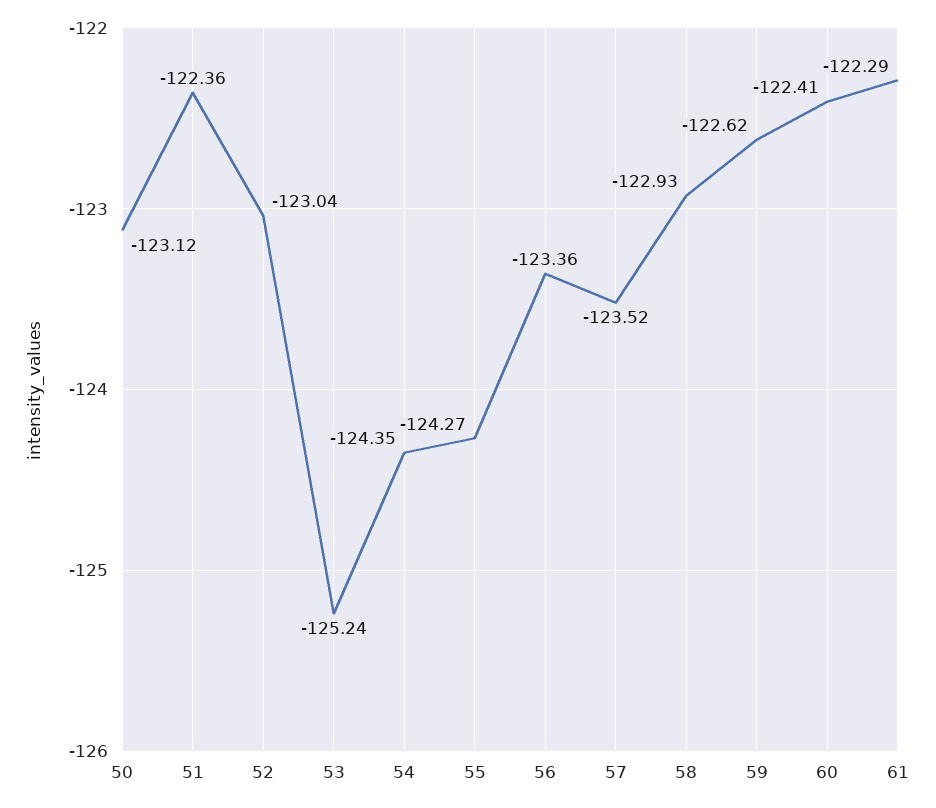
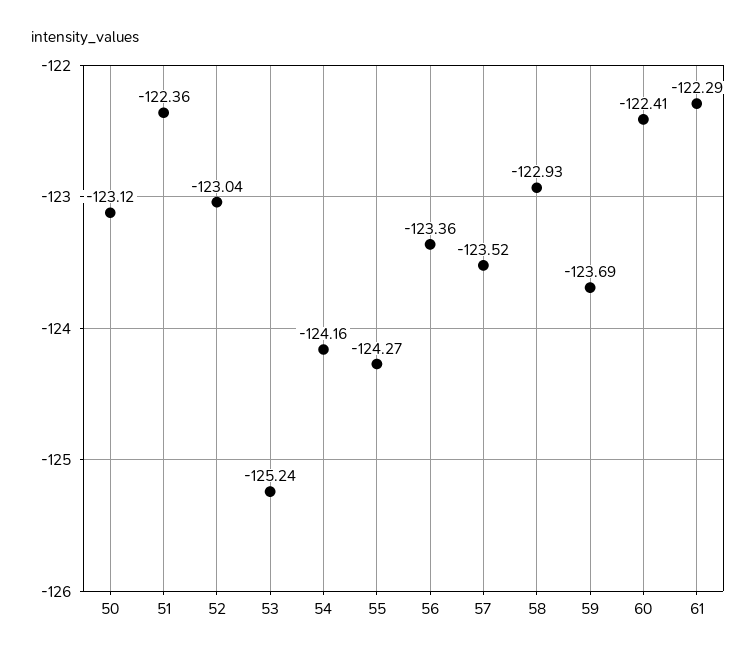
54: -124.35 -> -124.16
59: -122.62 -> -123.69

